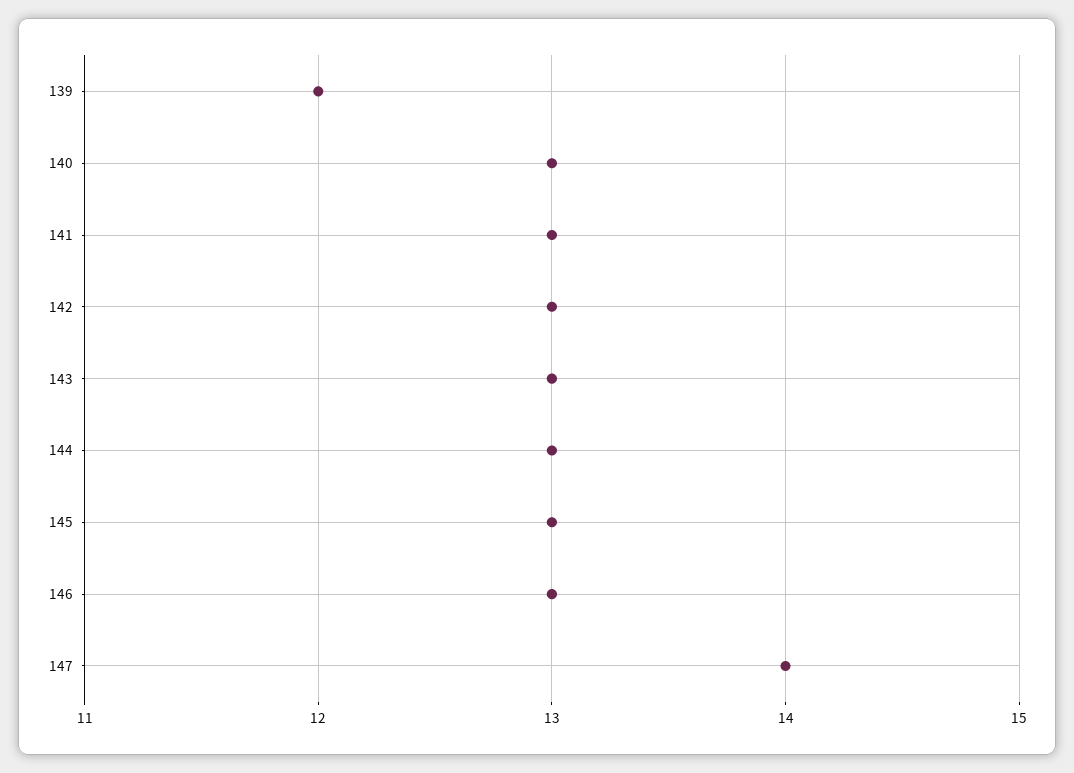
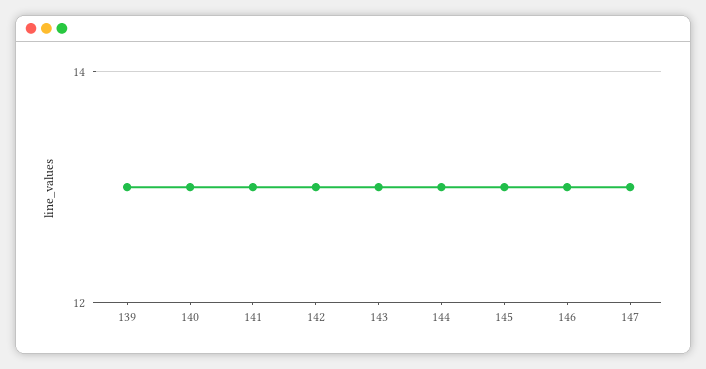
139: 12 -> 13
147: 14 -> 13

